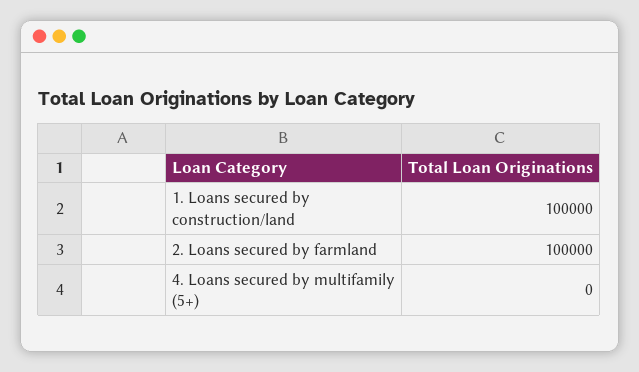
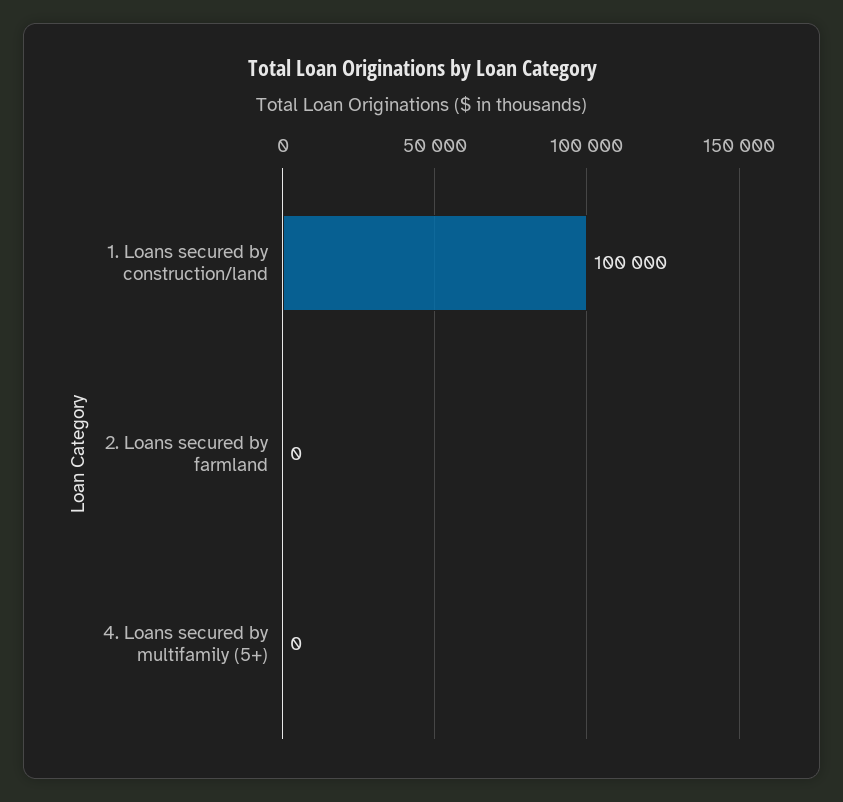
2. Loans secured by farmland: 100000 -> 0

